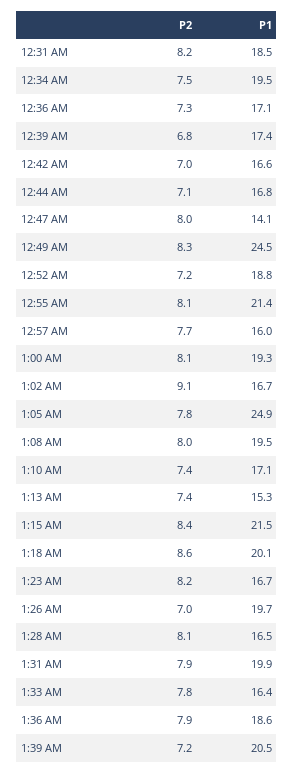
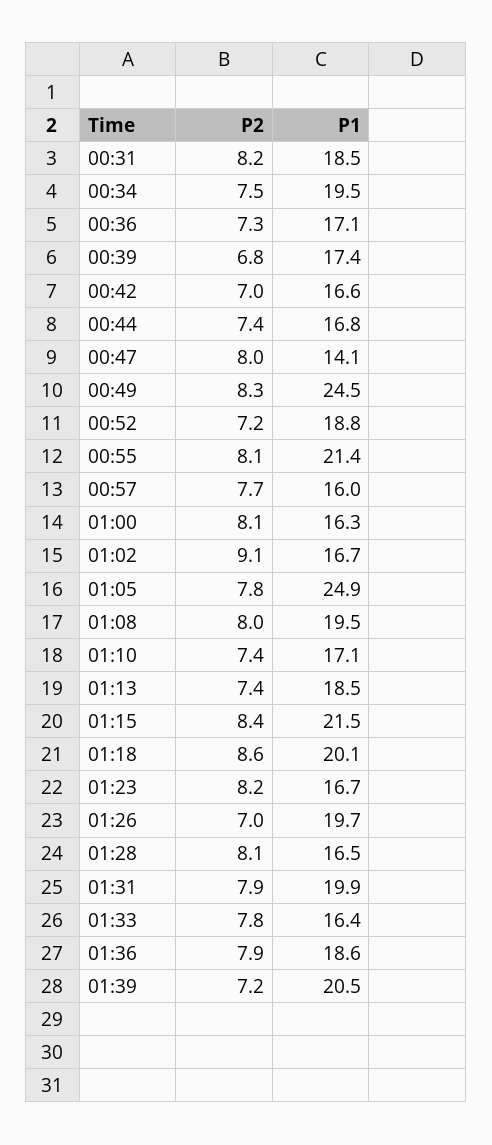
P2, 12:44 AM: 7.1 -> 7.4
P1, 1:00 AM: 19.3 -> 16.3
P1, 1:13 AM: 15.3 -> 18.5

